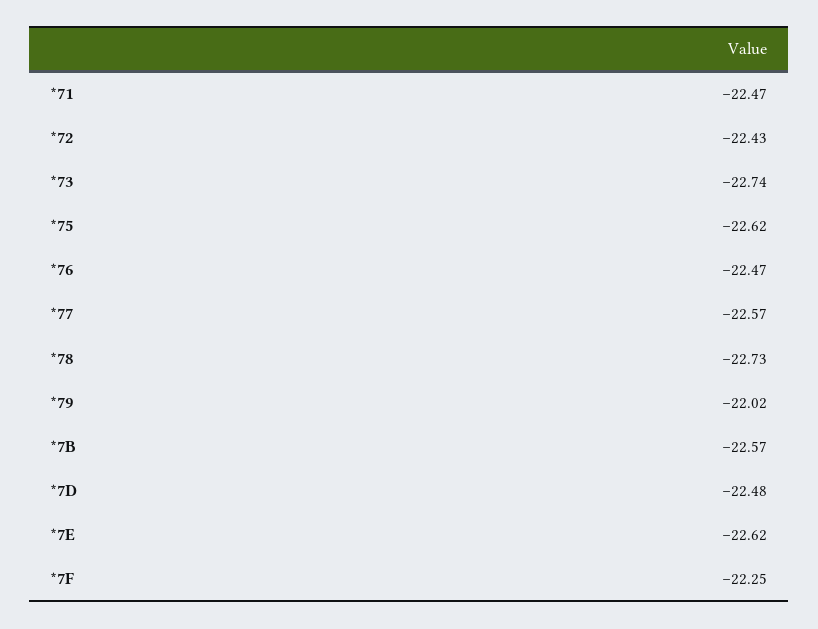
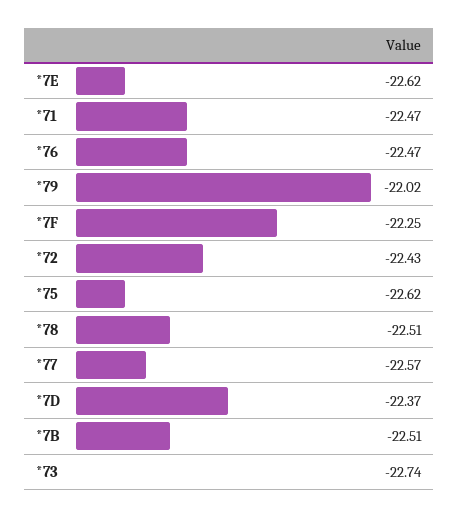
*78: -22.73 -> -22.51
*7B: -22.57 -> -22.51
*7D: -22.48 -> -22.37

